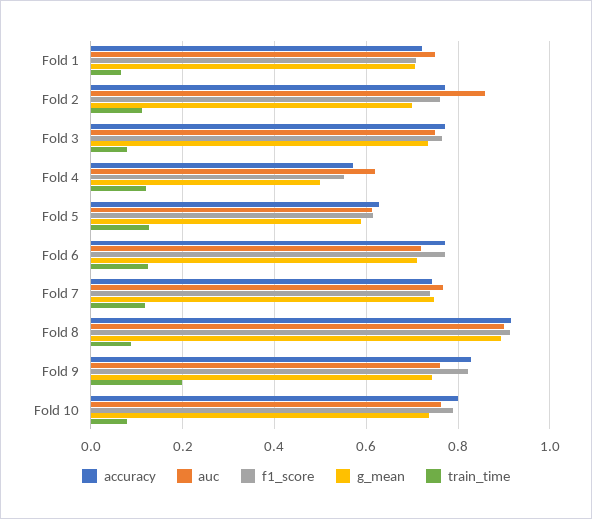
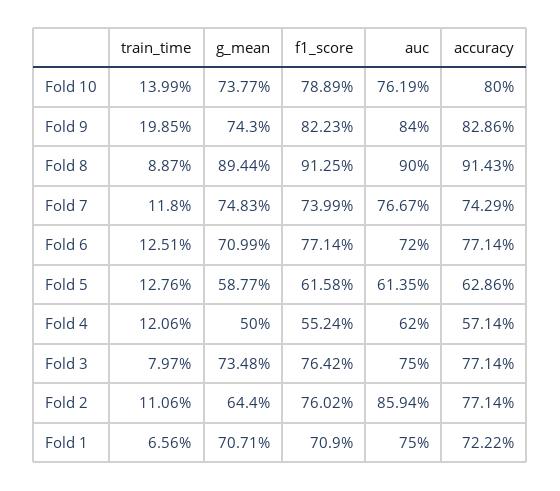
g_mean, Fold 2: 0.7 -> 0.644
auc, Fold 9: 0.76 -> 0.84
train_time, Fold 10: 0.08 -> 0.1399

